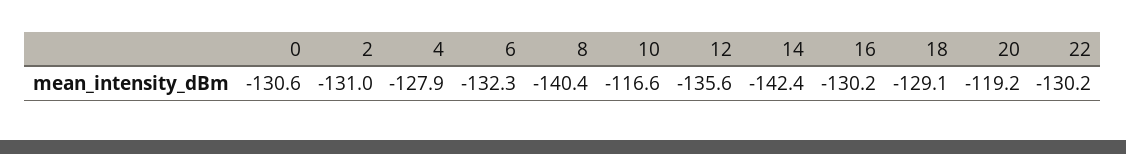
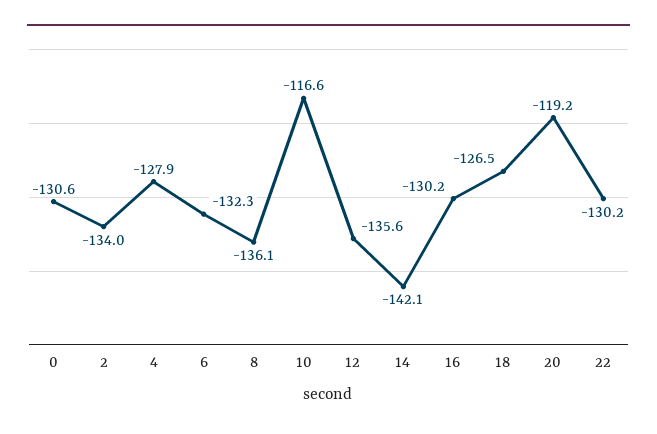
2: -131 -> -134
8: -140.4 -> -136.1
14: -142.4 -> -142.1
18: -129.1 -> -126.5

